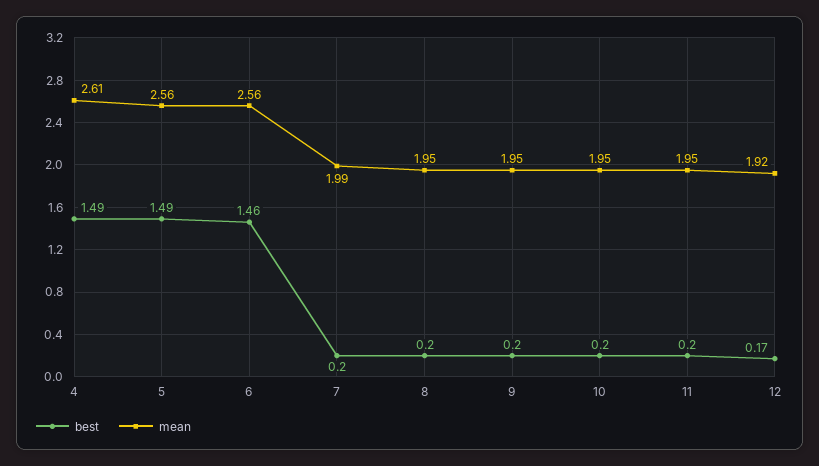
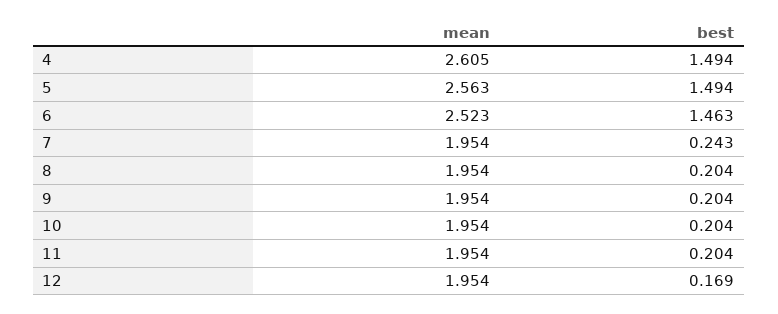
mean, 6: 2.56 -> 2.523
best, 7: 0.2 -> 0.243
mean, 7: 1.99 -> 1.954
mean, 12: 1.92 -> 1.954

